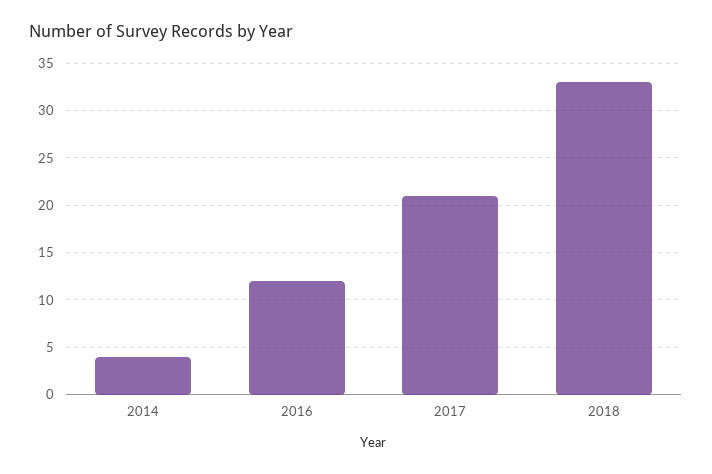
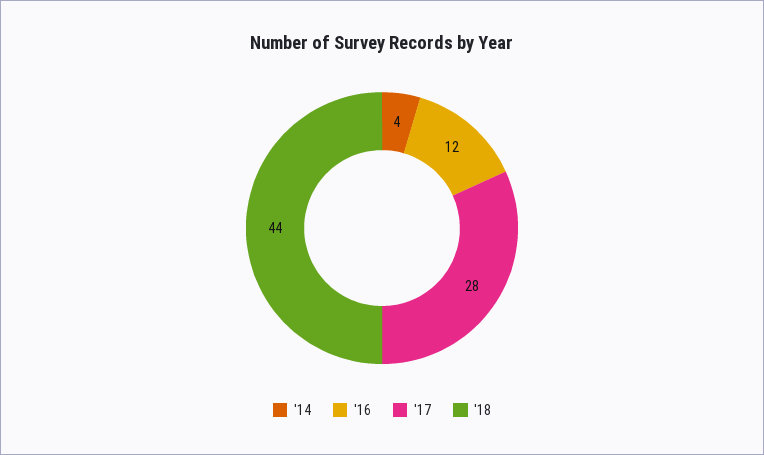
2017: 21 -> 28
2018: 33 -> 44

